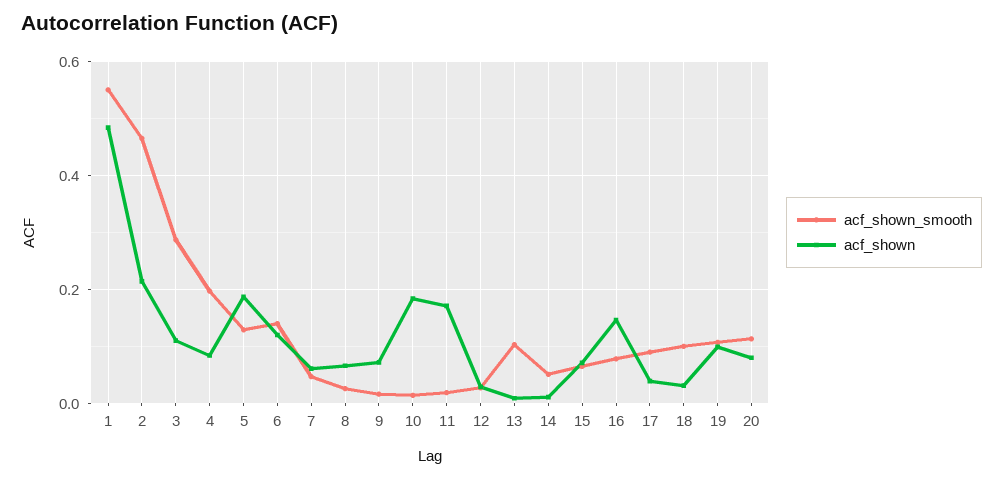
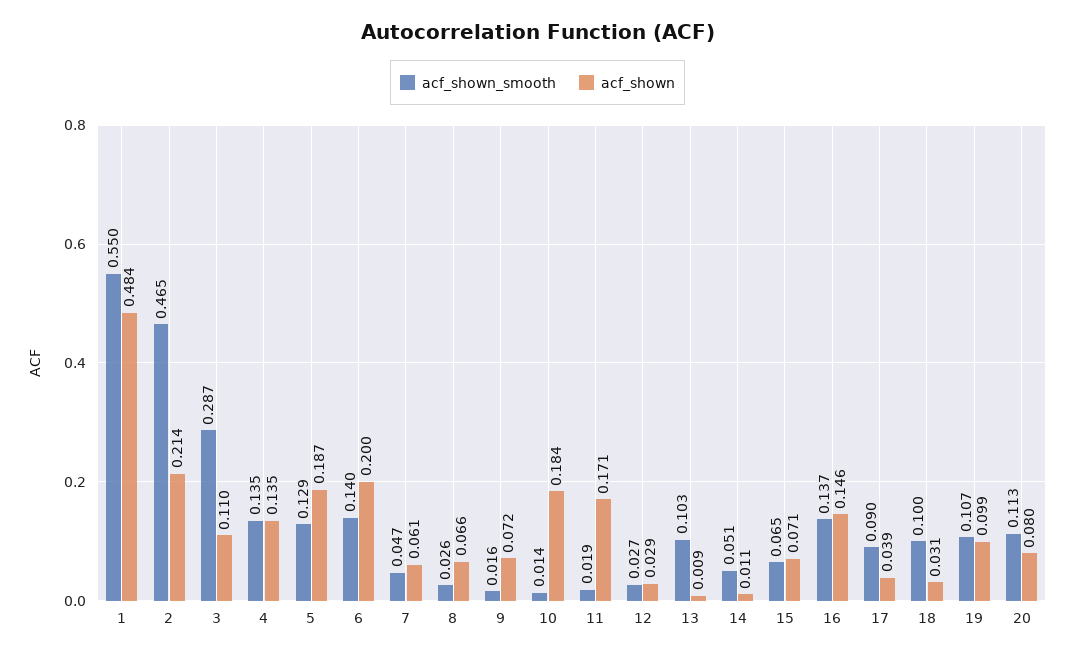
acf_shown_smooth, 4: 0.2 -> 0.135
acf_shown, 4: 0.08 -> 0.135
acf_shown, 6: 0.12 -> 0.2
acf_shown_smooth, 16: 0.08 -> 0.137

